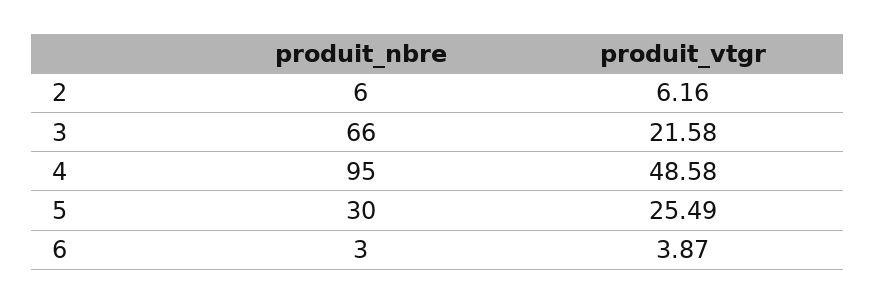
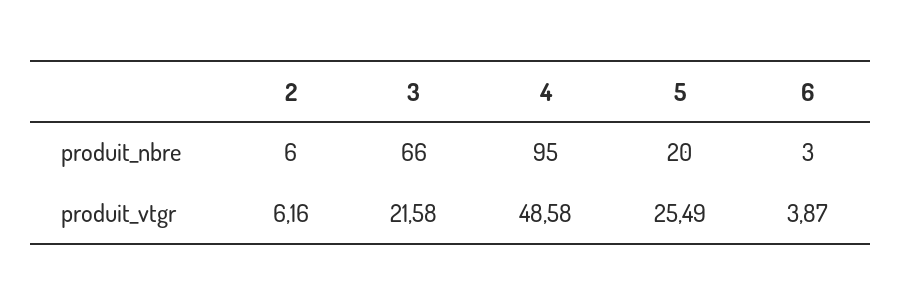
produit_nbre, 5: 30 -> 20

